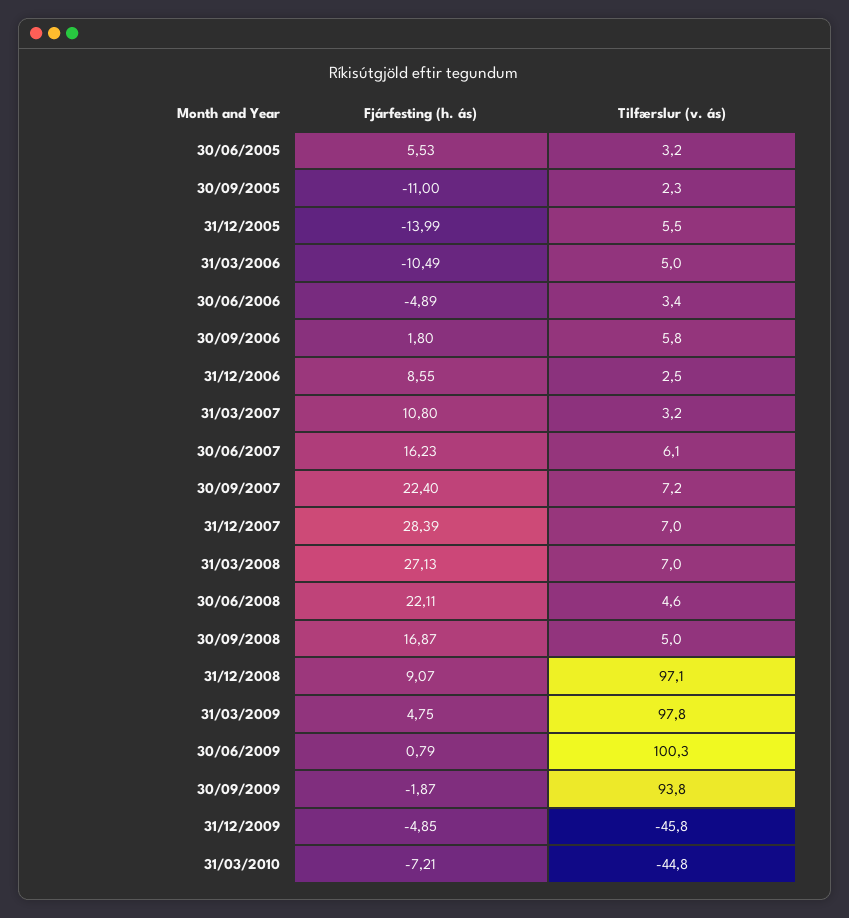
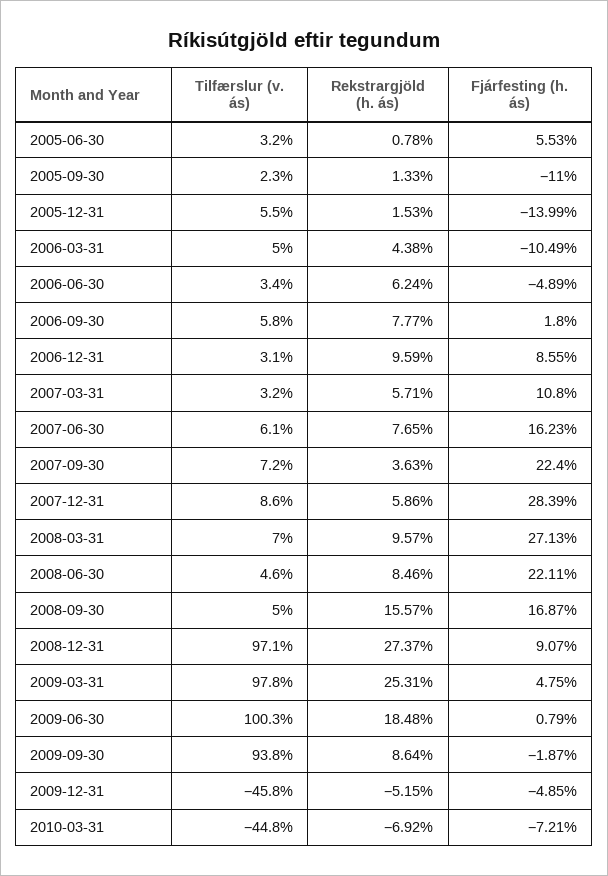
Tilfærslur (v. ás), 31/12/2006: 2.5 -> 3.1
Tilfærslur (v. ás), 31/12/2007: 7 -> 8.6
Rekstrargjöld (h. ás), 30/06/2005: none -> 0.78
Rekstrargjöld (h. ás), 30/09/2005: none -> 1.33
Rekstrargjöld (h. ás), 31/12/2005: none -> 1.53
Rekstrargjöld (h. ás), 31/03/2006: none -> 4.38
Rekstrargjöld (h. ás), 30/06/2006: none -> 6.24
Rekstrargjöld (h. ás), 30/09/2006: none -> 7.77
Rekstrargjöld (h. ás), 31/12/2006: none -> 9.59
Rekstrargjöld (h. ás), 31/03/2007: none -> 5.71
Rekstrargjöld (h. ás), 30/06/2007: none -> 7.65
Rekstrargjöld (h. ás), 30/09/2007: none -> 3.63
Rekstrargjöld (h. ás), 31/12/2007: none -> 5.86
Rekstrargjöld (h. ás), 31/03/2008: none -> 9.57
Rekstrargjöld (h. ás), 30/06/2008: none -> 8.46
Rekstrargjöld (h. ás), 30/09/2008: none -> 15.57
Rekstrargjöld (h. ás), 31/12/2008: none -> 27.37
Rekstrargjöld (h. ás), 31/03/2009: none -> 25.31
Rekstrargjöld (h. ás), 30/06/2009: none -> 18.48
Rekstrargjöld (h. ás), 30/09/2009: none -> 8.64
Rekstrargjöld (h. ás), 31/12/2009: none -> -5.15
Rekstrargjöld (h. ás), 31/03/2010: none -> -6.92

